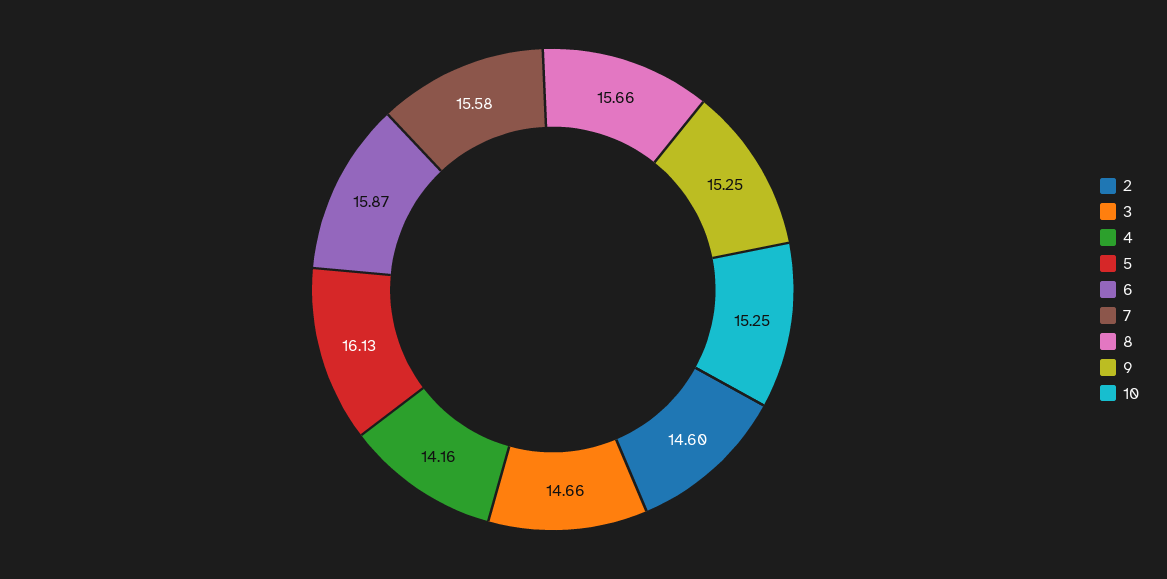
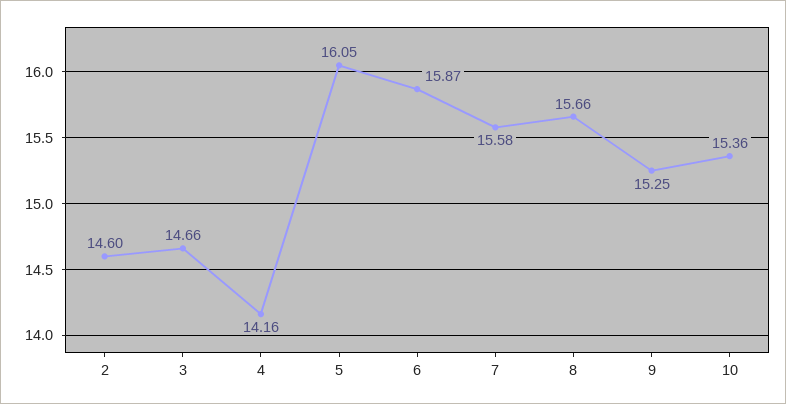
5: 16.13 -> 16.05
10: 15.25 -> 15.36

